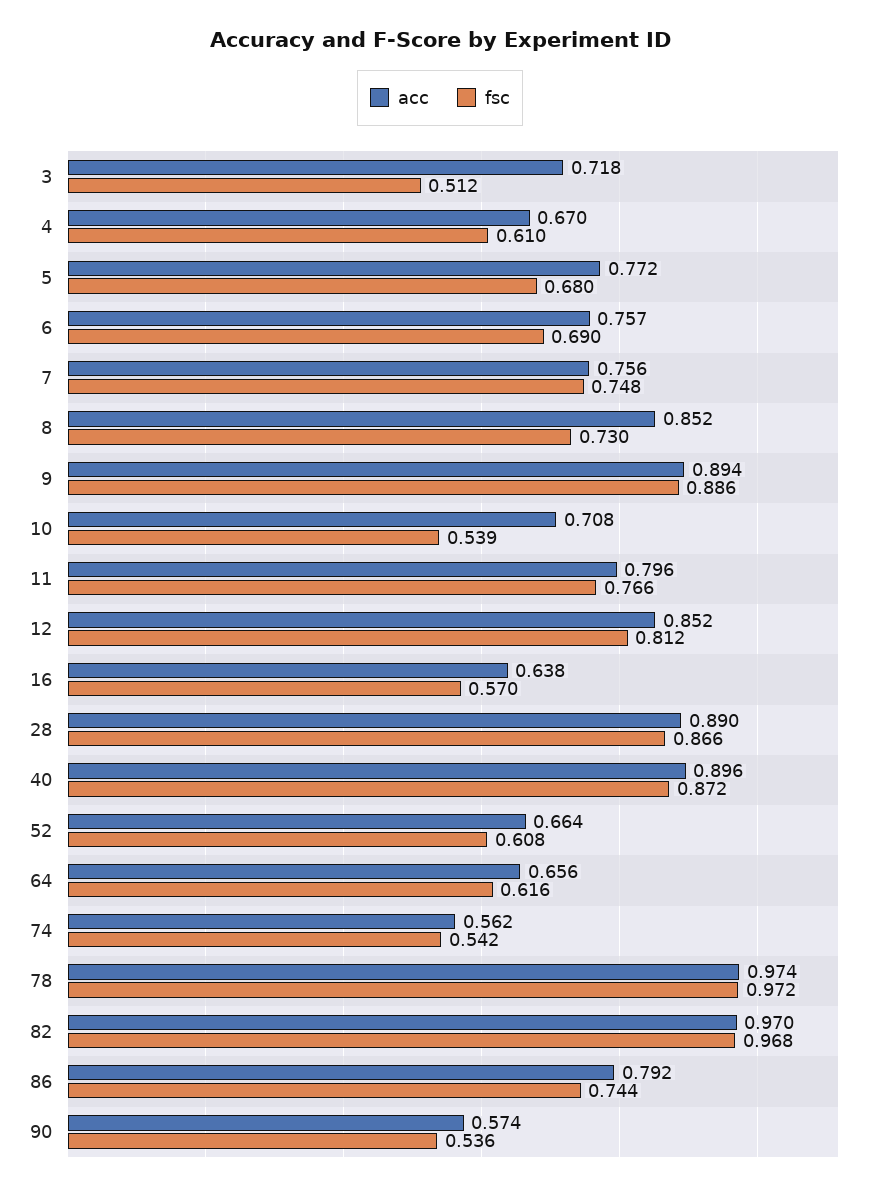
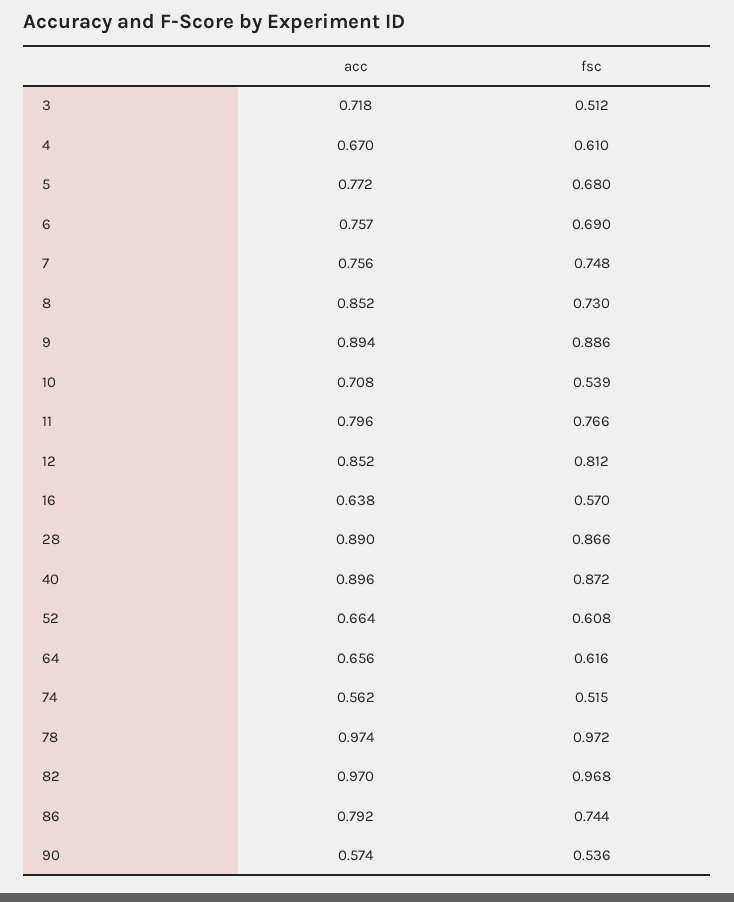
fsc, 74: 0.542 -> 0.515

